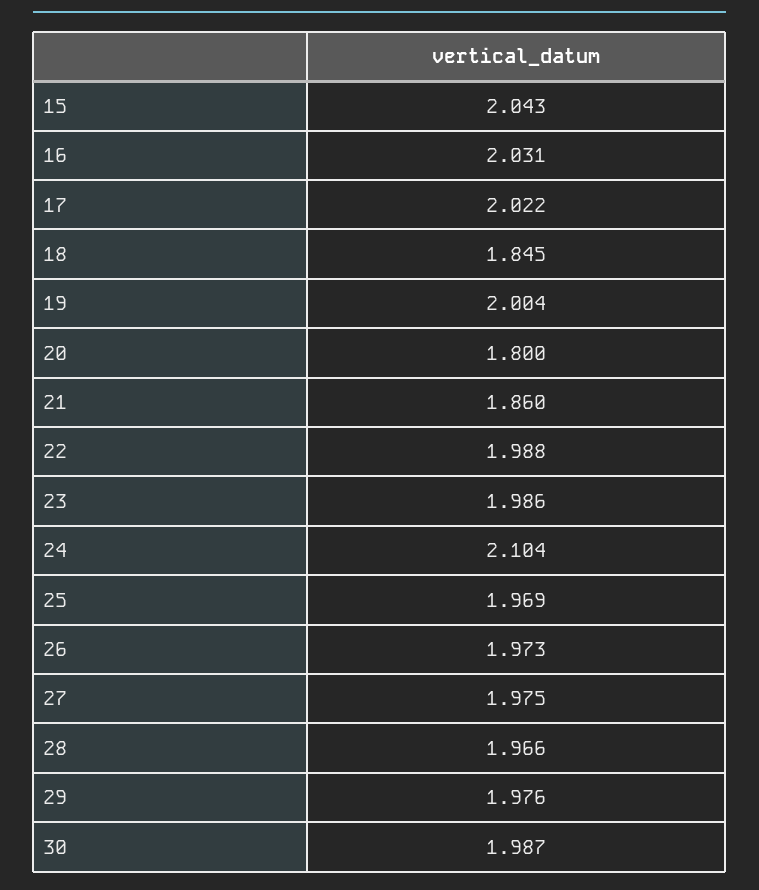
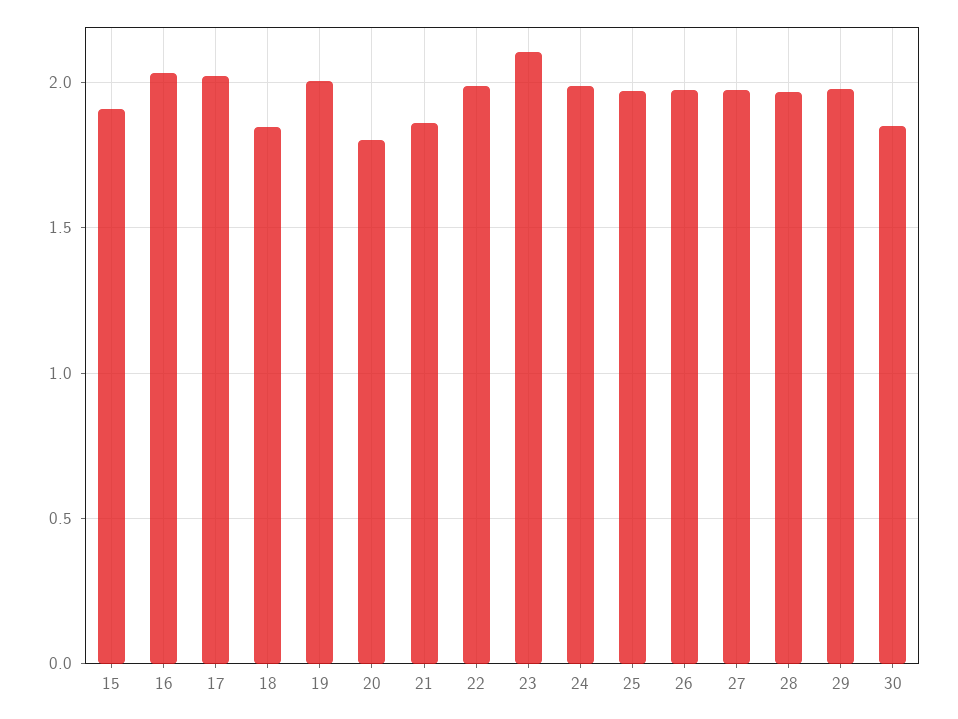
15: 2.043 -> 1.9
23: 1.986 -> 2.1
24: 2.104 -> 2
30: 1.987 -> 1.85

